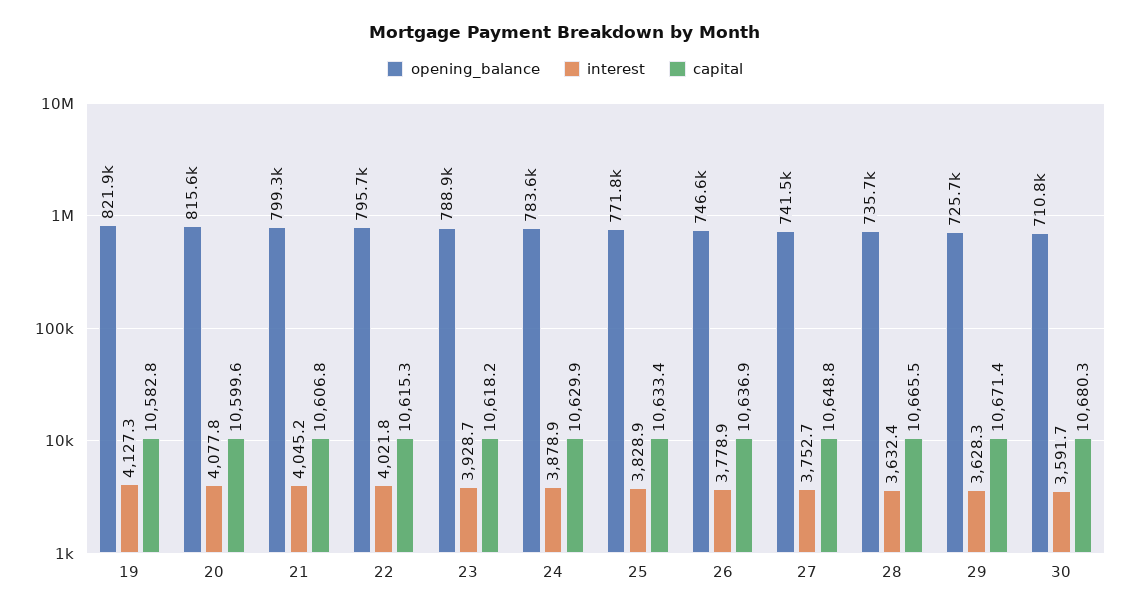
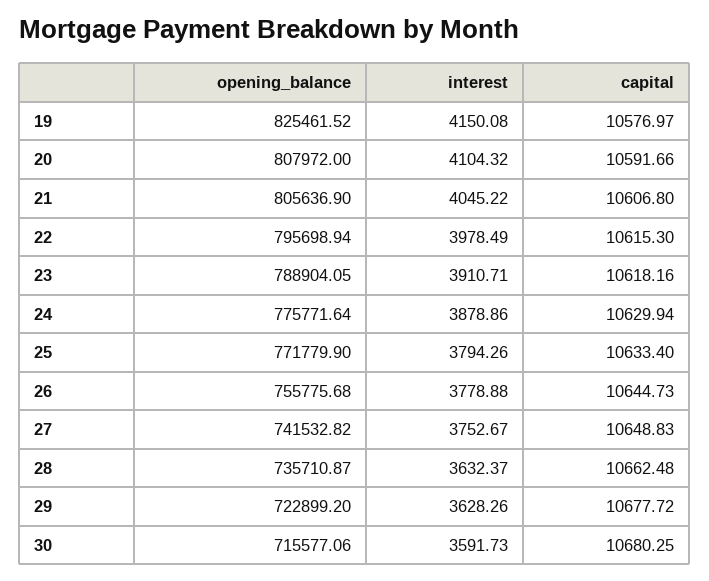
opening_balance, 19: 821900 -> 825461.52
interest, 19: 4127.3 -> 4150.08
capital, 19: 10582.8 -> 10576.97
opening_balance, 20: 815600 -> 807972
interest, 20: 4077.8 -> 4104.32
capital, 20: 10599.6 -> 10591.66
opening_balance, 21: 799300 -> 805636.9
interest, 22: 4021.8 -> 3978.49
interest, 23: 3928.7 -> 3910.71
opening_balance, 24: 783600 -> 775771.64
interest, 25: 3828.9 -> 3794.26
opening_balance, 26: 746600 -> 755775.68
capital, 26: 10636.9 -> 10644.73
capital, 28: 10665.5 -> 10662.48
opening_balance, 29: 725700 -> 722899.2
capital, 29: 10671.4 -> 10677.72
opening_balance, 30: 710800 -> 715577.06

